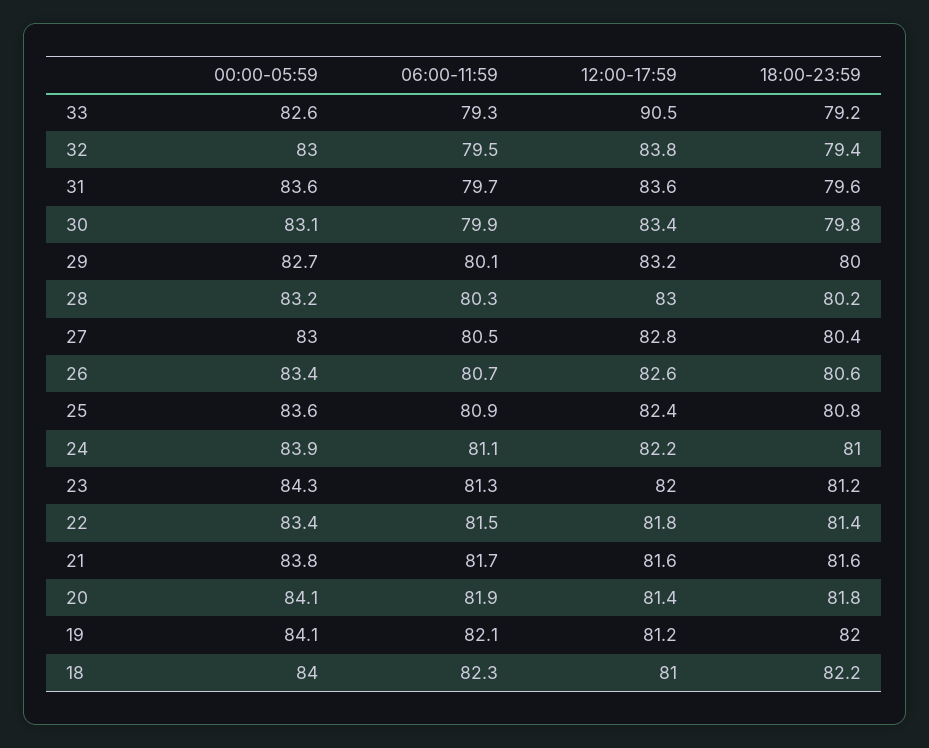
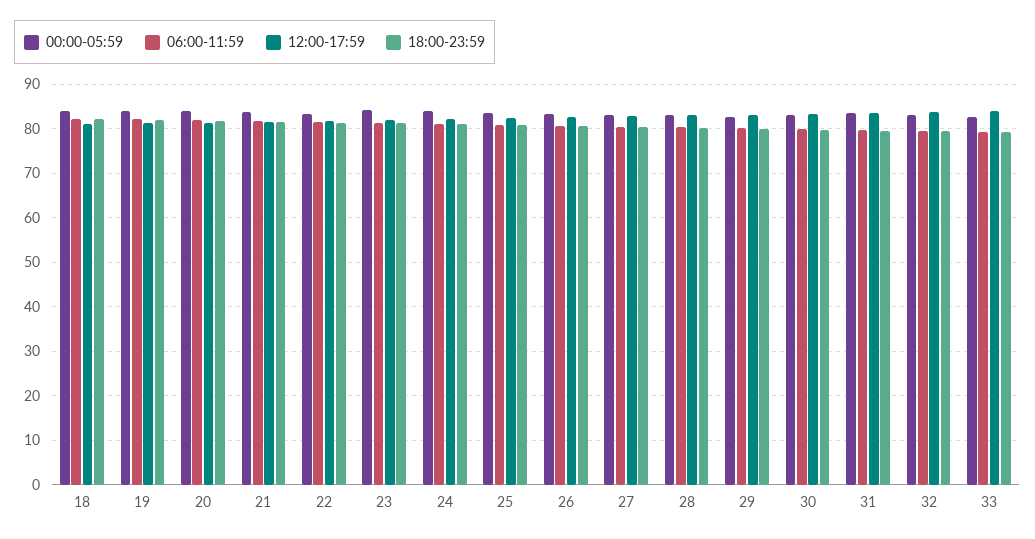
12:00-17:59, 33: 90.5 -> 84

